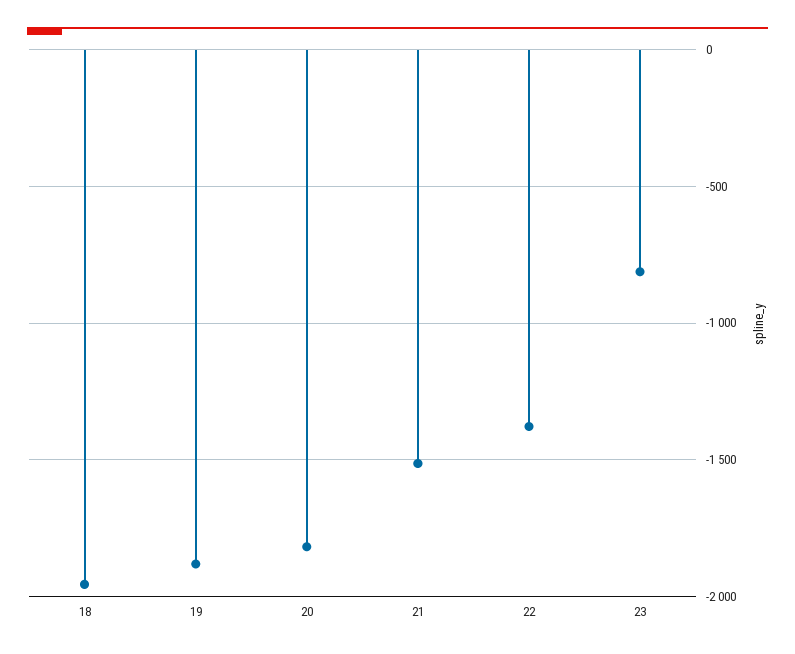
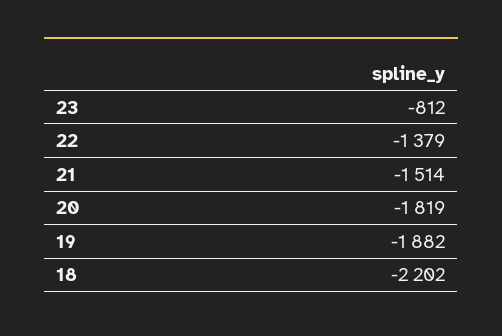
18: -1950 -> -2202

